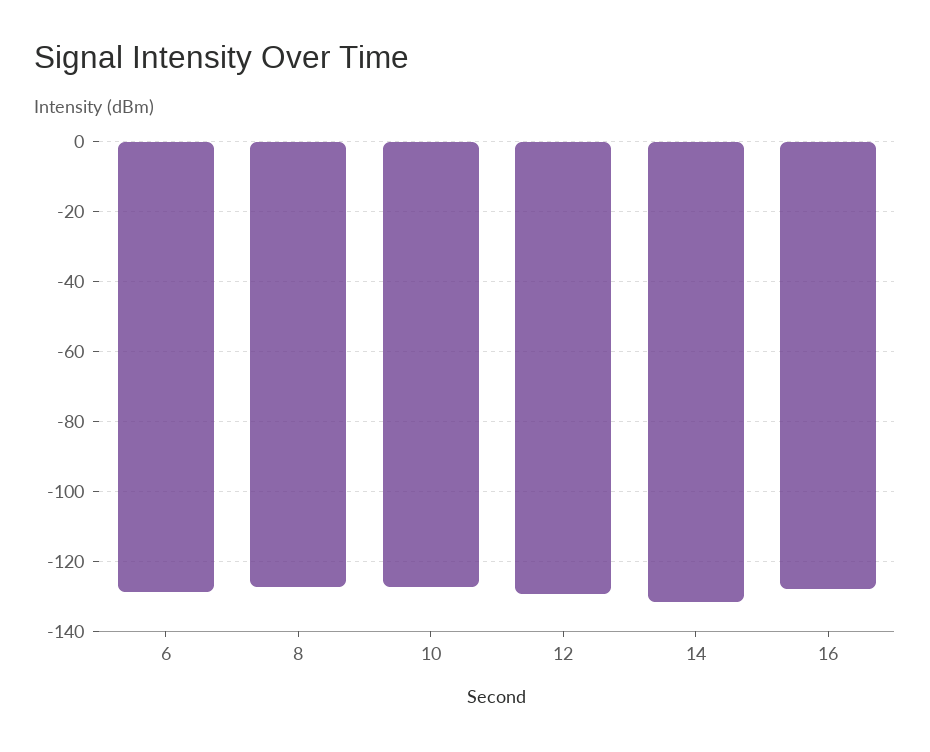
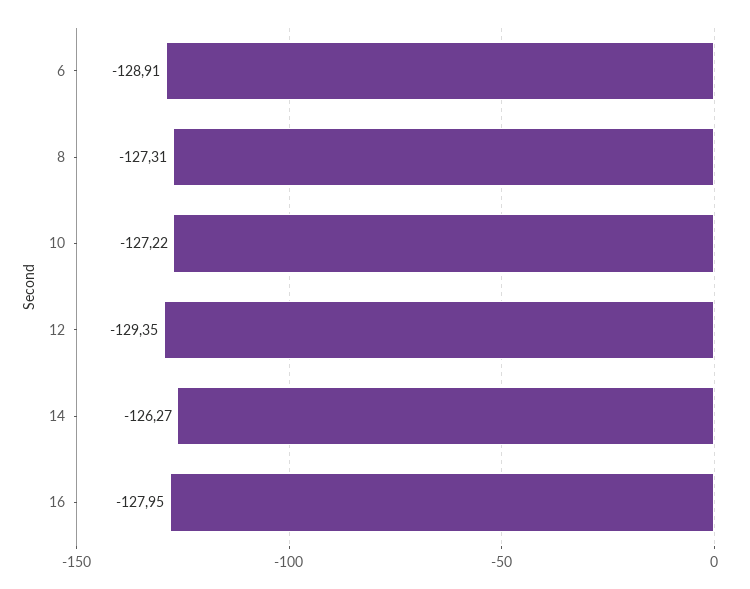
14: -132 -> -126.27

